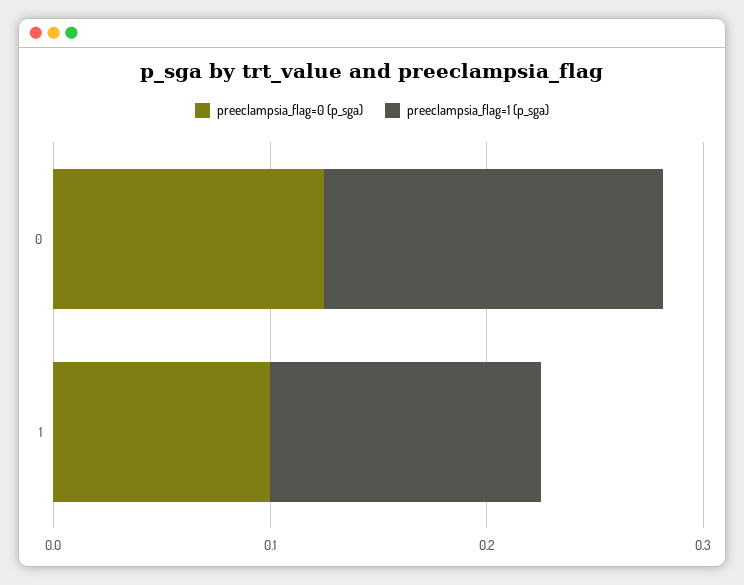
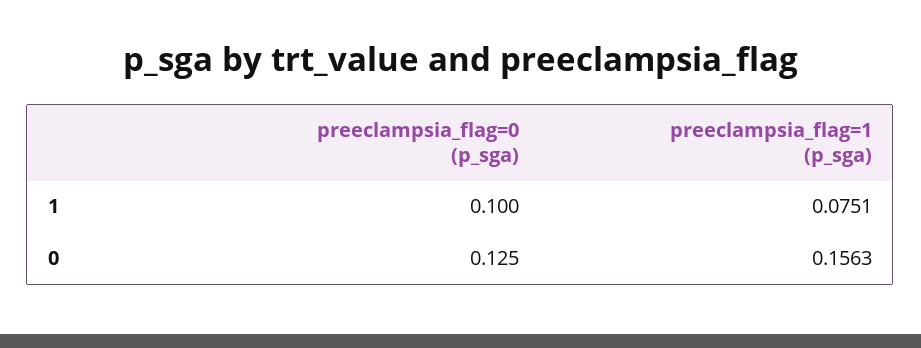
preeclampsia_flag=1 (p_sga), 1: 0.12 -> 0.0751

